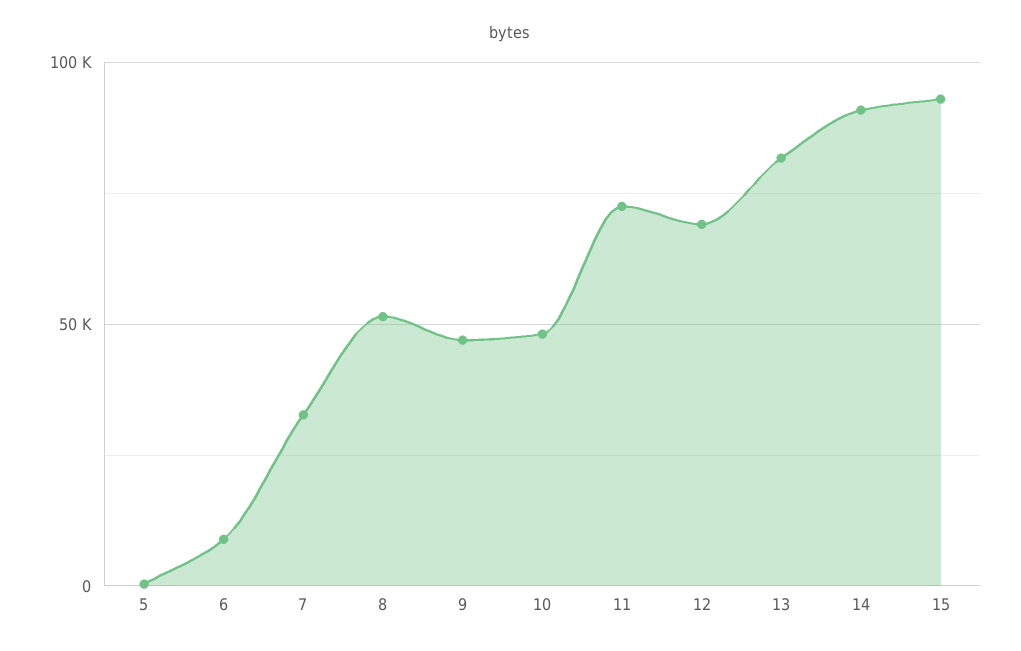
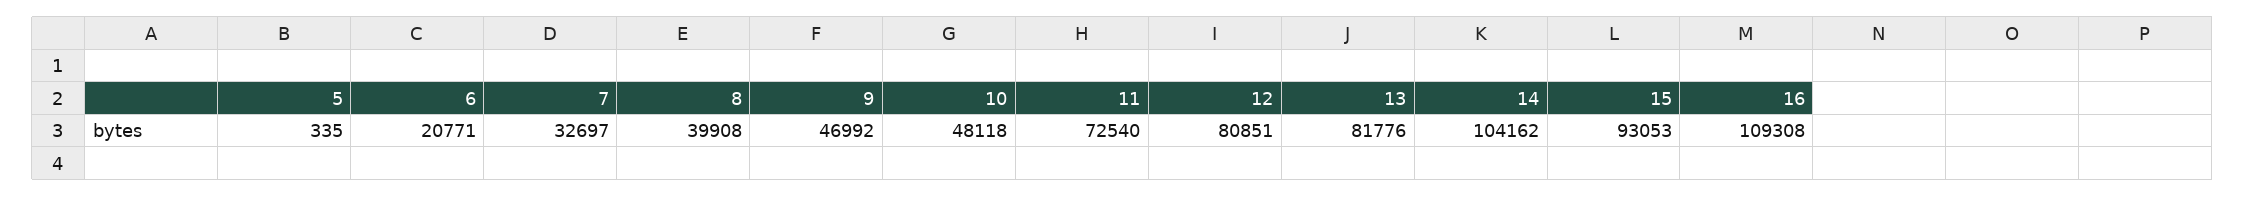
6: 10000 -> 20771
8: 50000 -> 39908
12: 70000 -> 80851
14: 90000 -> 104162
16: none -> 109308

